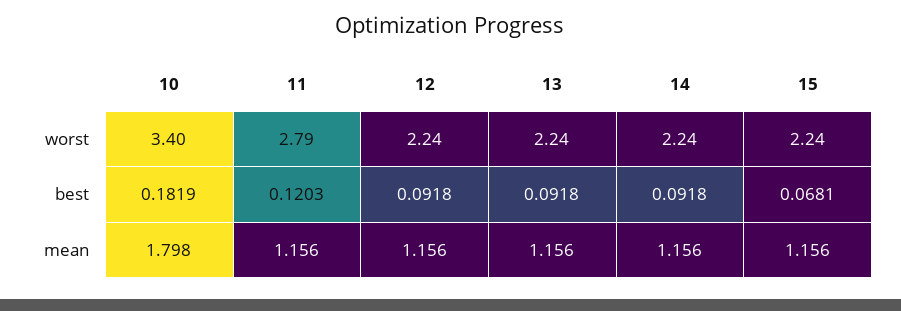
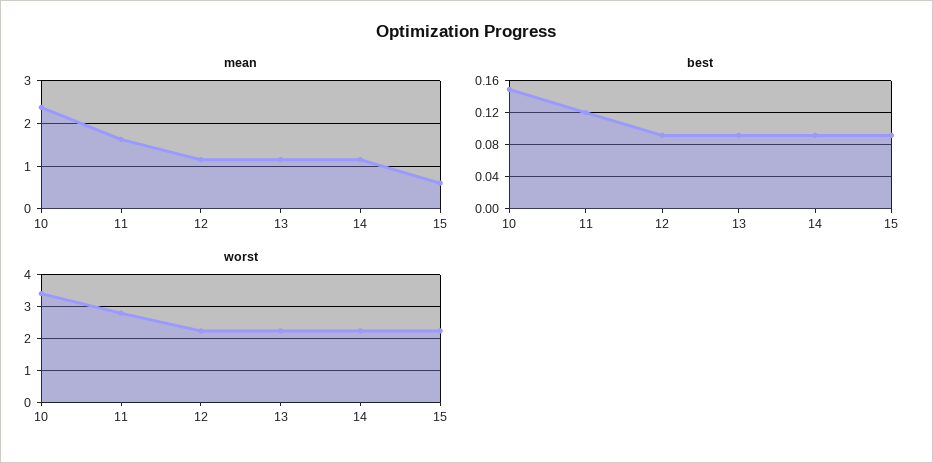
best, 10: 0.1819 -> 0.15
best, 15: 0.0681 -> 0.09
mean, 10: 1.798 -> 2.4
mean, 11: 1.156 -> 1.6
mean, 15: 1.156 -> 0.6

